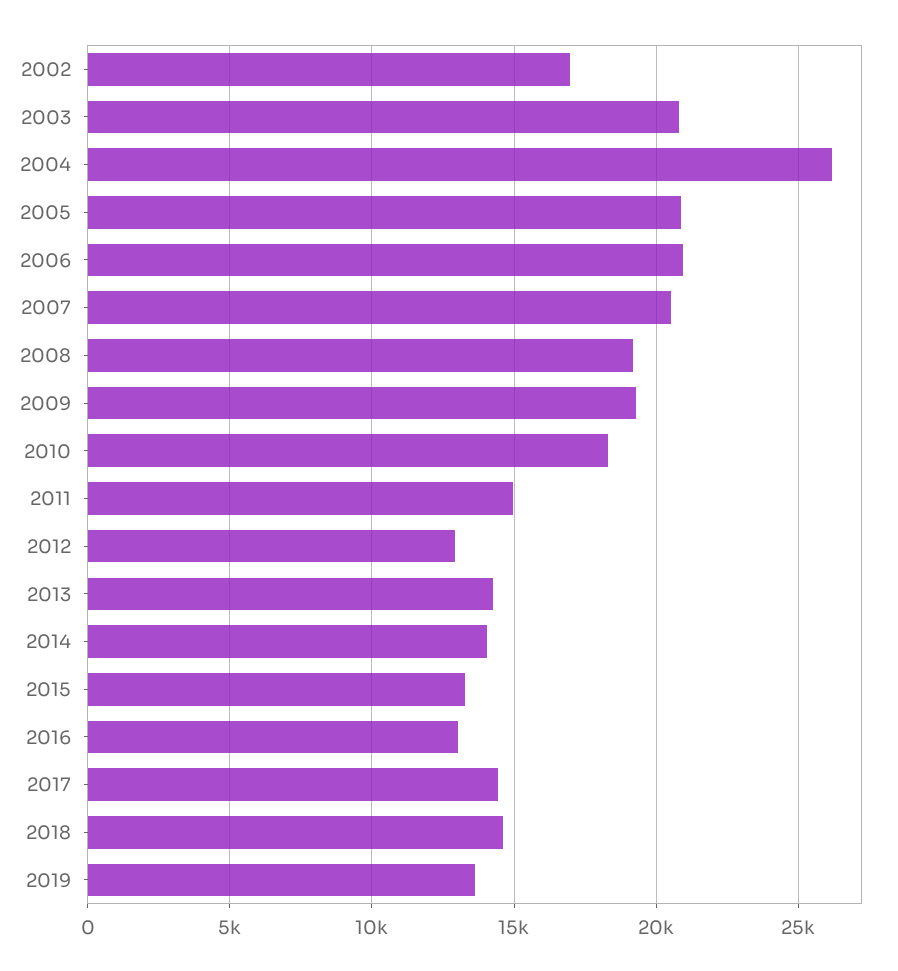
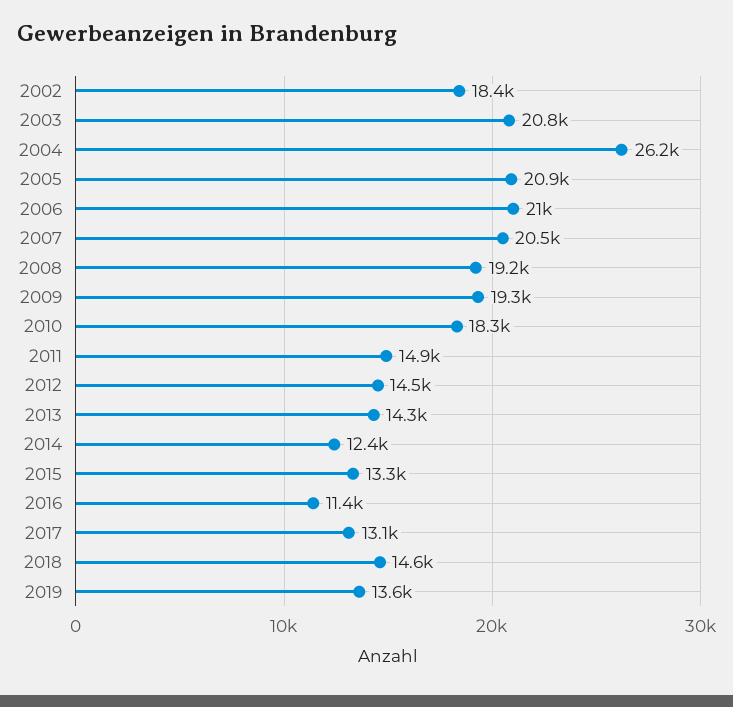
2002: 17000 -> 18400
2012: 13000 -> 14500
2014: 14000 -> 12400
2016: 13000 -> 11400
2017: 14500 -> 13100

